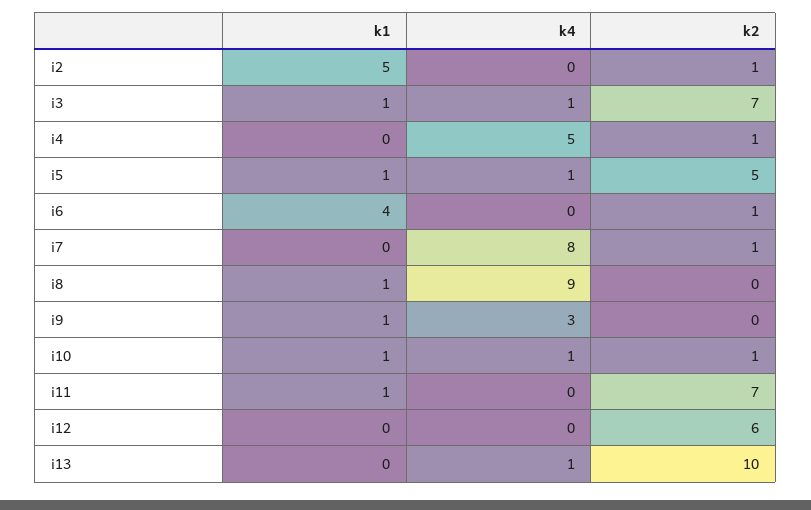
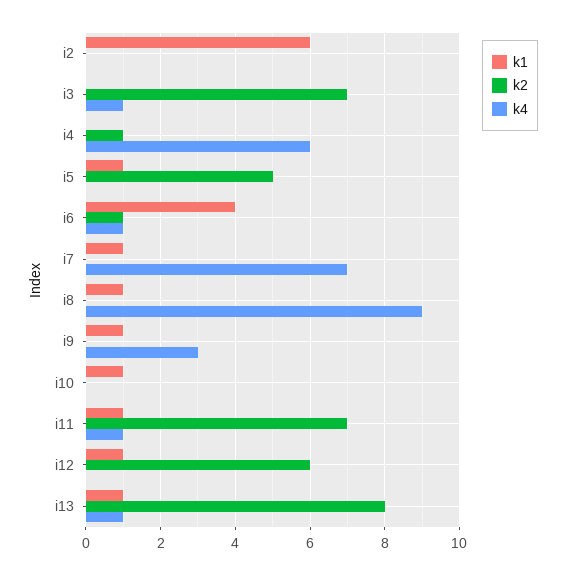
k1, i2: 5 -> 6
k2, i2: 1 -> 0
k1, i3: 1 -> 0
k4, i4: 5 -> 6
k4, i5: 1 -> 0
k4, i6: 0 -> 1
k1, i7: 0 -> 1
k4, i7: 8 -> 7
k2, i7: 1 -> 0
k4, i10: 1 -> 0
k2, i10: 1 -> 0
k4, i11: 0 -> 1
k1, i12: 0 -> 1
k1, i13: 0 -> 1
k2, i13: 10 -> 8

